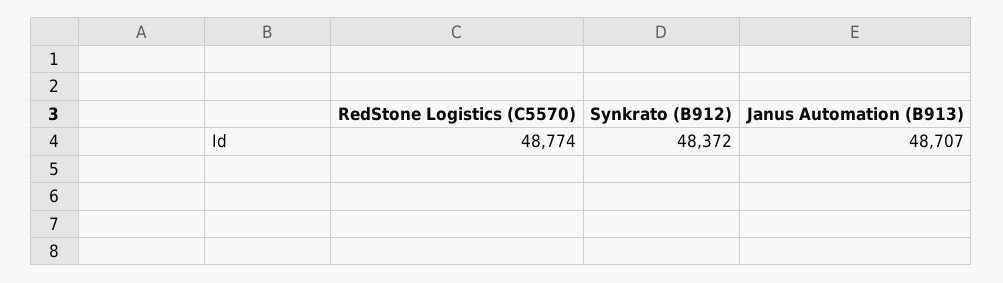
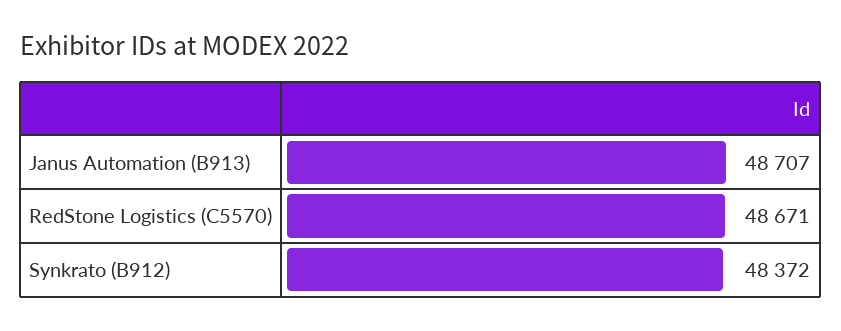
RedStone Logistics (C5570): 48774 -> 48671

